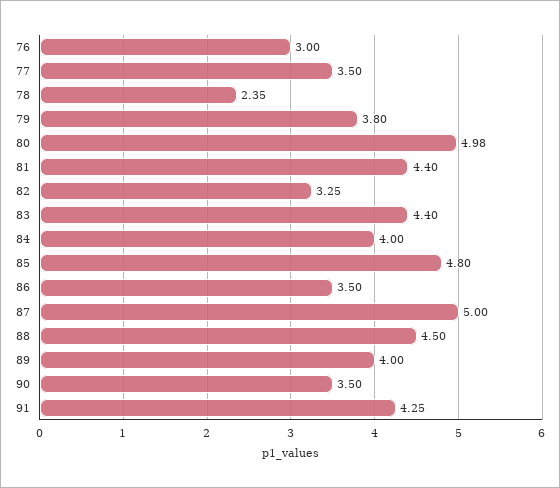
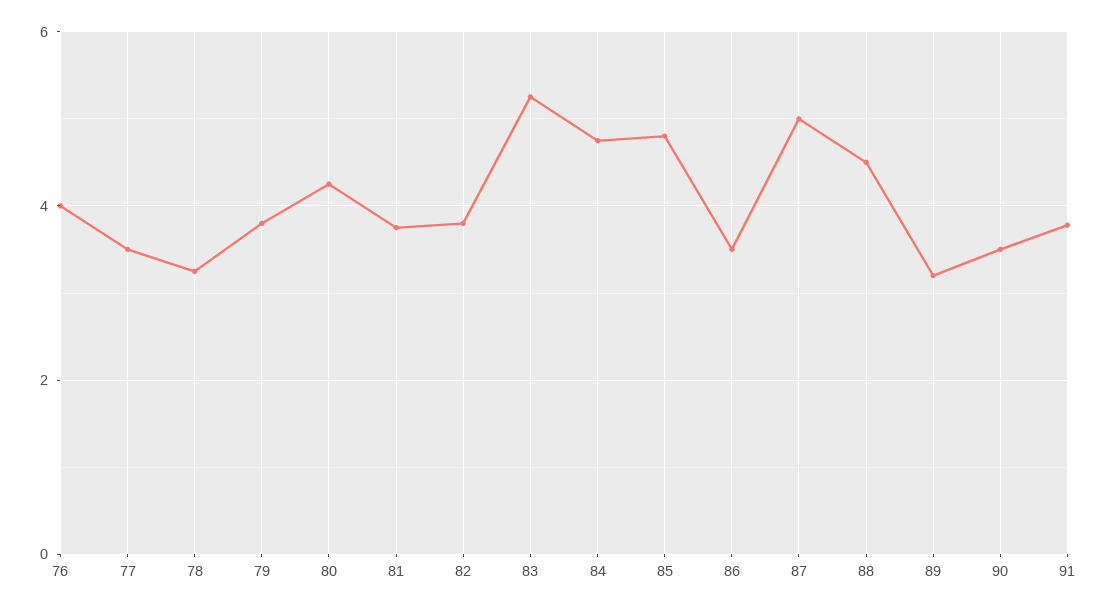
76: 3 -> 4
78: 2.35 -> 3.2
80: 4.98 -> 4.2
81: 4.4 -> 3.8
82: 3.25 -> 3.8
83: 4.4 -> 5.2
84: 4 -> 4.8
89: 4 -> 3.2
91: 4.25 -> 3.8

